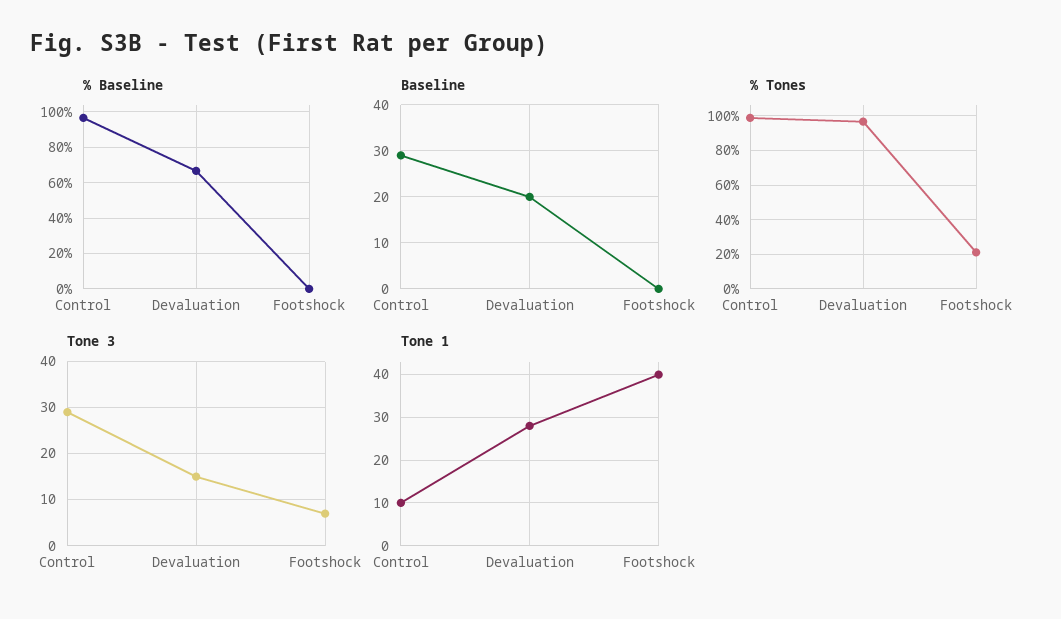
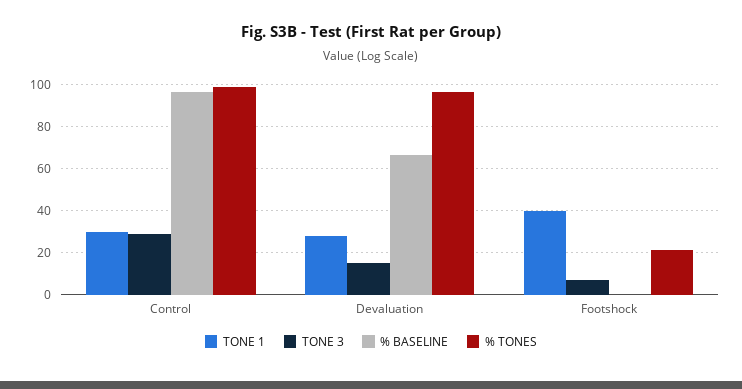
Baseline, Control: 30 -> none
Baseline, Devaluation: 20 -> none
Baseline, Footshock: 0 -> none
Tone 1, Control: 10 -> 30

